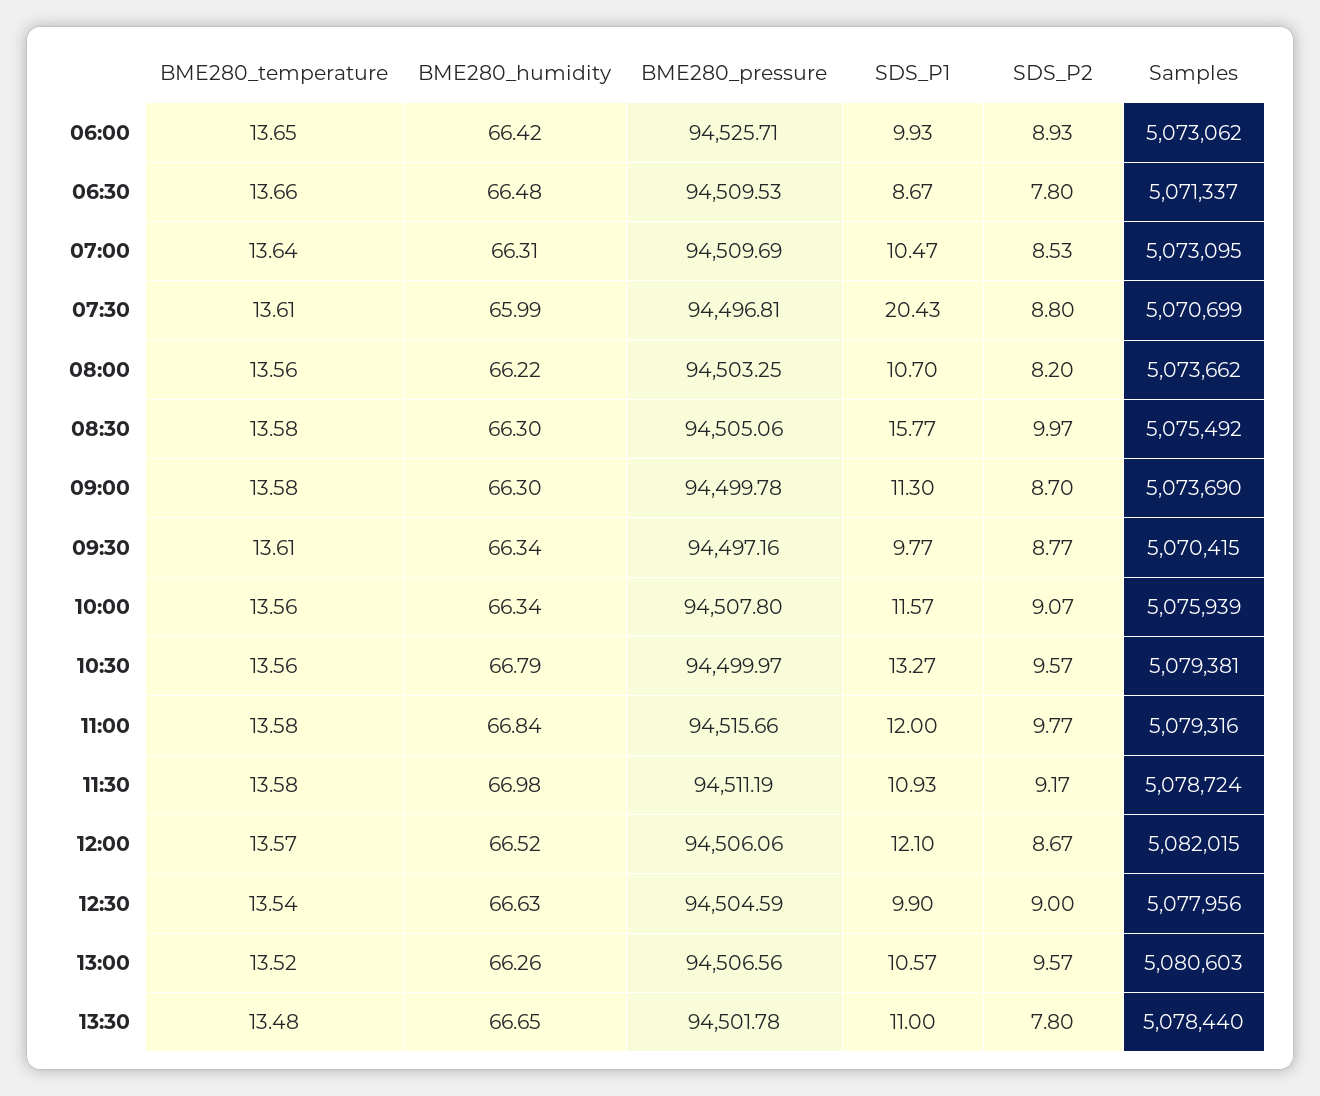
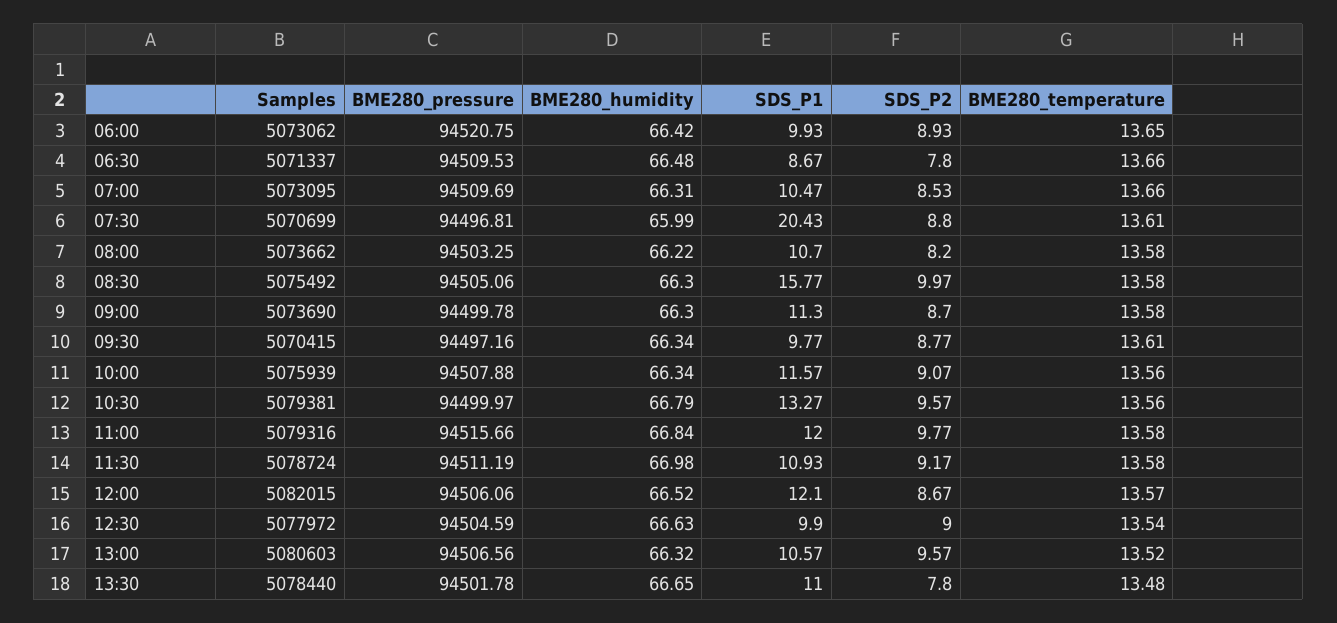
BME280_pressure, 06:00: 94525.71 -> 94520.75
BME280_temperature, 07:00: 13.64 -> 13.66
BME280_temperature, 08:00: 13.56 -> 13.58
BME280_pressure, 10:00: 94507.8 -> 94507.88
Samples, 12:30: 5077956 -> 5077972
BME280_humidity, 13:00: 66.26 -> 66.32

